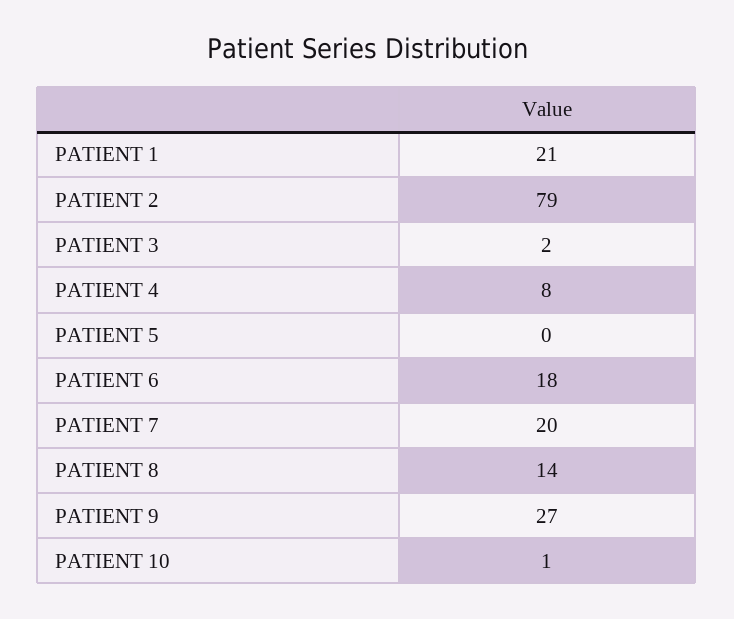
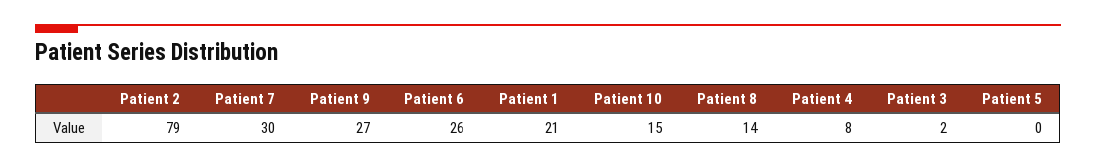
PATIENT 6: 18 -> 26
PATIENT 7: 20 -> 30
PATIENT 10: 1 -> 15

